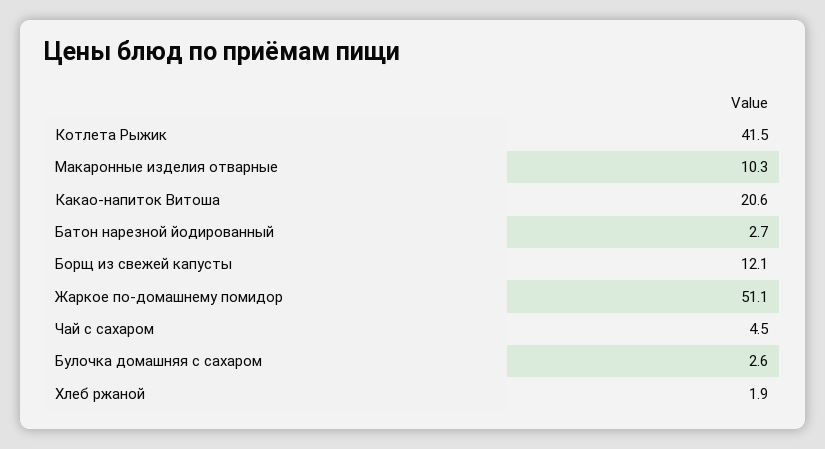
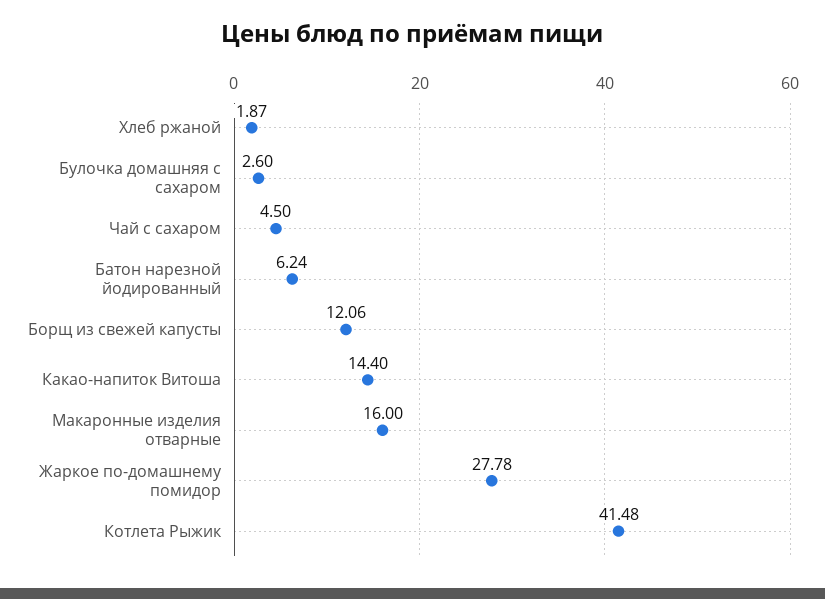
Макаронные изделия отварные: 10.3 -> 16
Какао-напиток Витоша: 20.6 -> 14.4
Батон нарезной йодированный: 2.7 -> 6.24
Жаркое по-домашнему помидор: 51.1 -> 27.78

